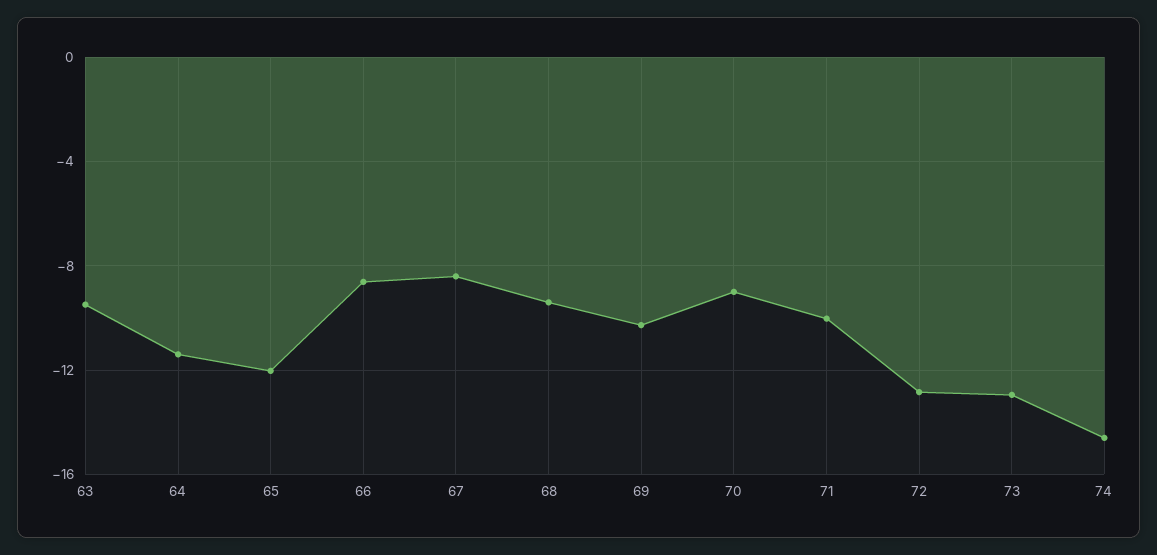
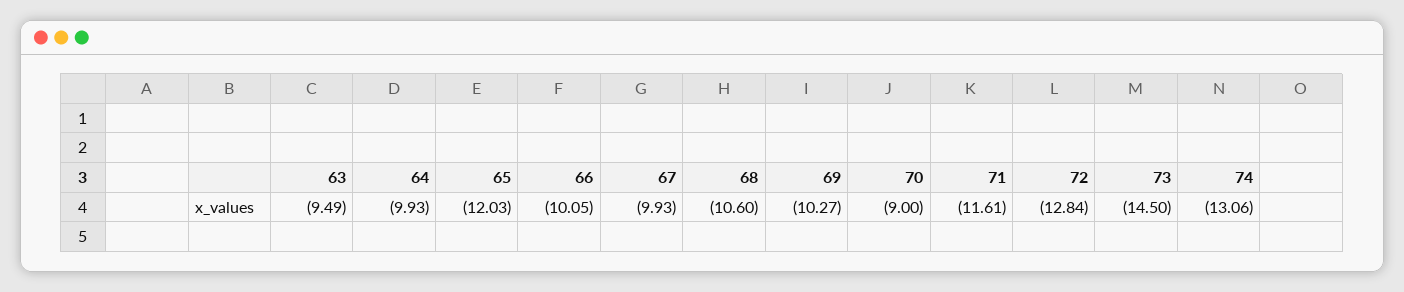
64: -11.5 -> -9.93
66: -8.5 -> -10.05
67: -8.5 -> -9.93
68: -9.5 -> -10.6
71: -10 -> -11.61
73: -13 -> -14.5
74: -14.5 -> -13.06

